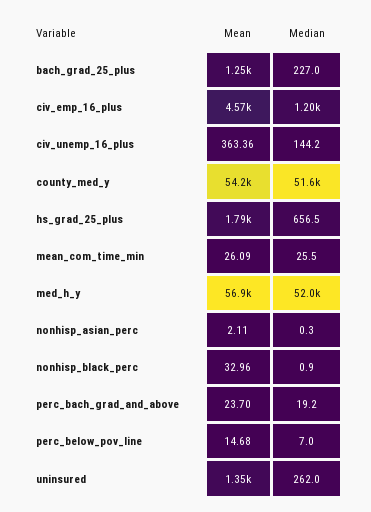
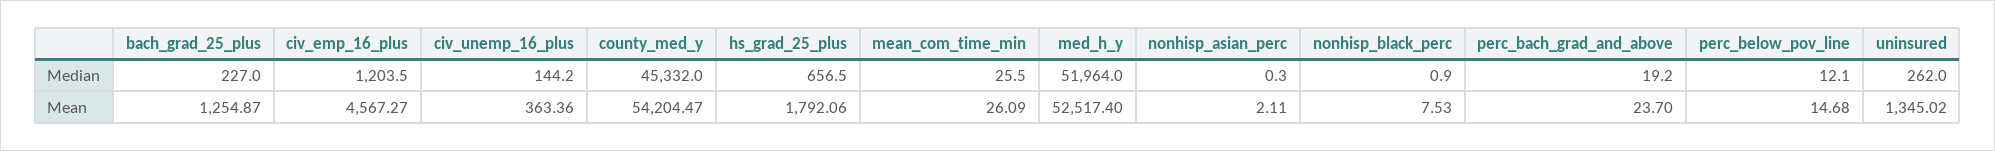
Median, county_med_y: 51600 -> 45332
Mean, med_h_y: 56900 -> 52517.4
Mean, nonhisp_black_perc: 32.96 -> 7.53
Median, perc_below_pov_line: 7 -> 12.1

